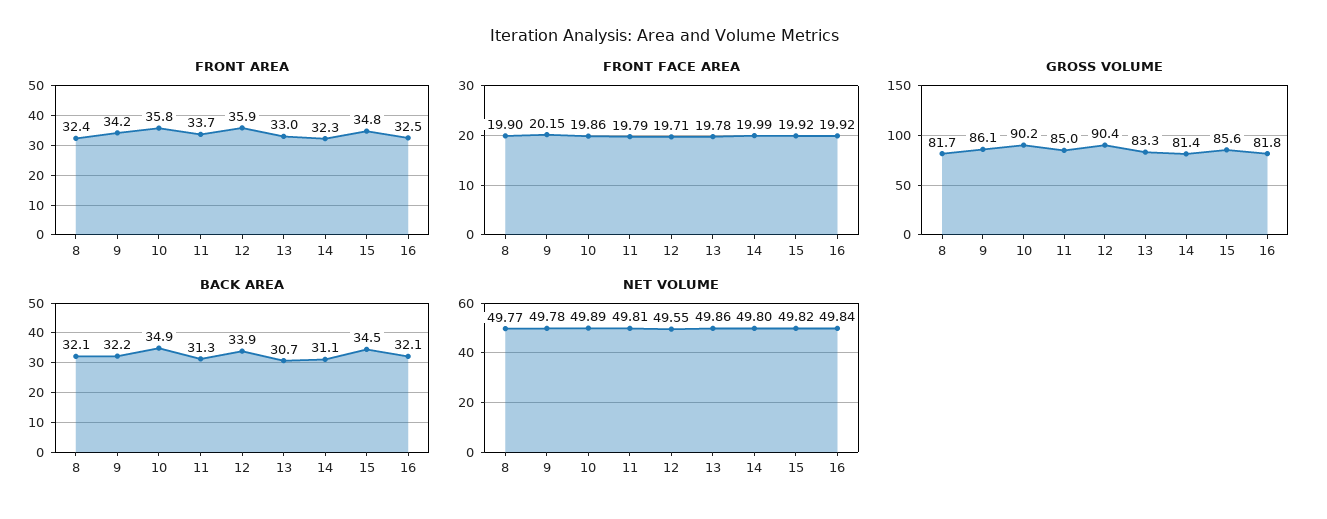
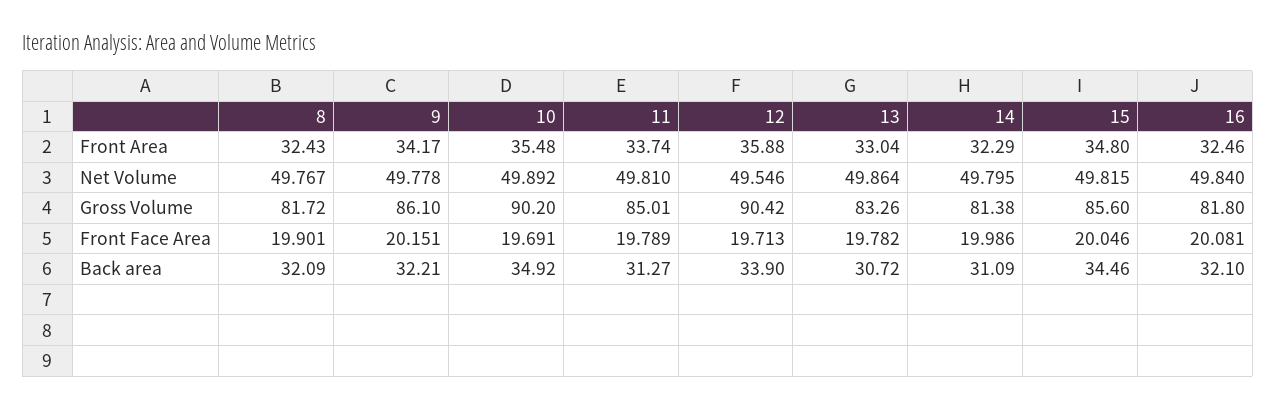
FRONT AREA, 10: 35.8 -> 35.48
FRONT FACE AREA, 10: 19.86 -> 19.691
FRONT FACE AREA, 15: 19.92 -> 20.046
FRONT FACE AREA, 16: 19.92 -> 20.081

